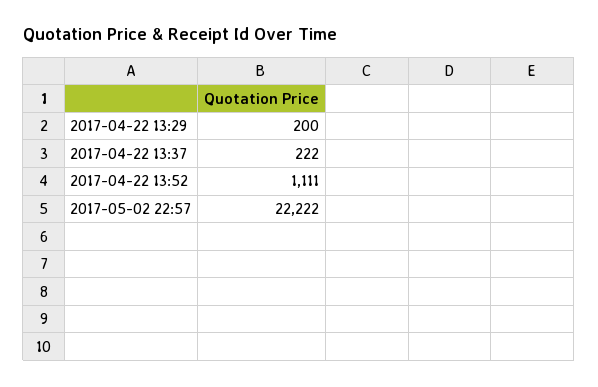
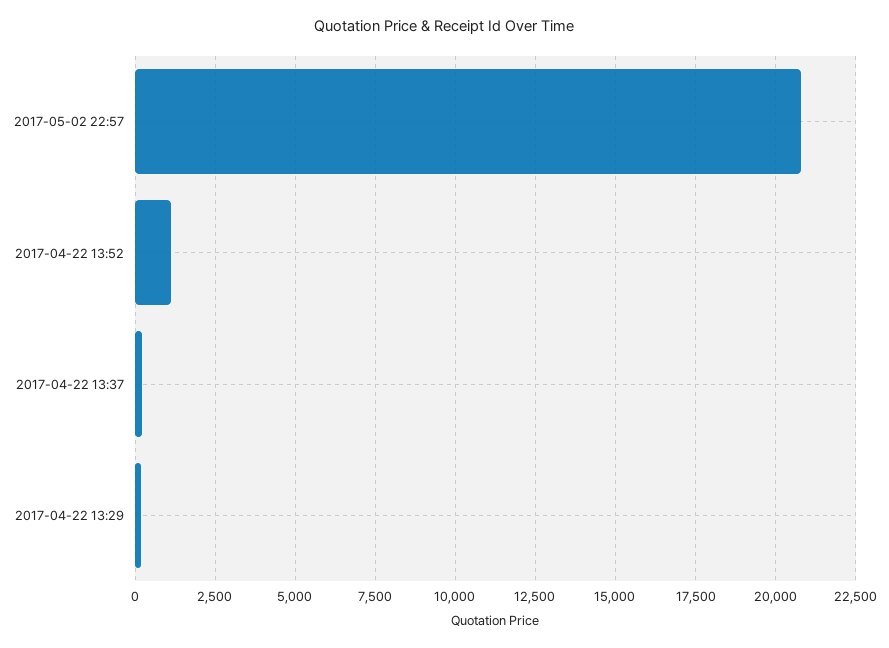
2017-05-02 22:57: 22222 -> 20750

